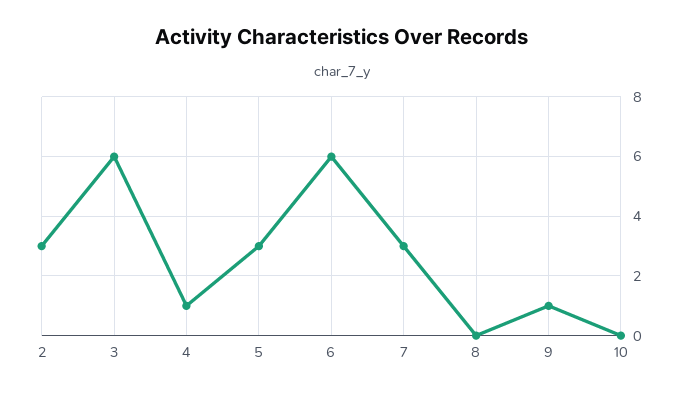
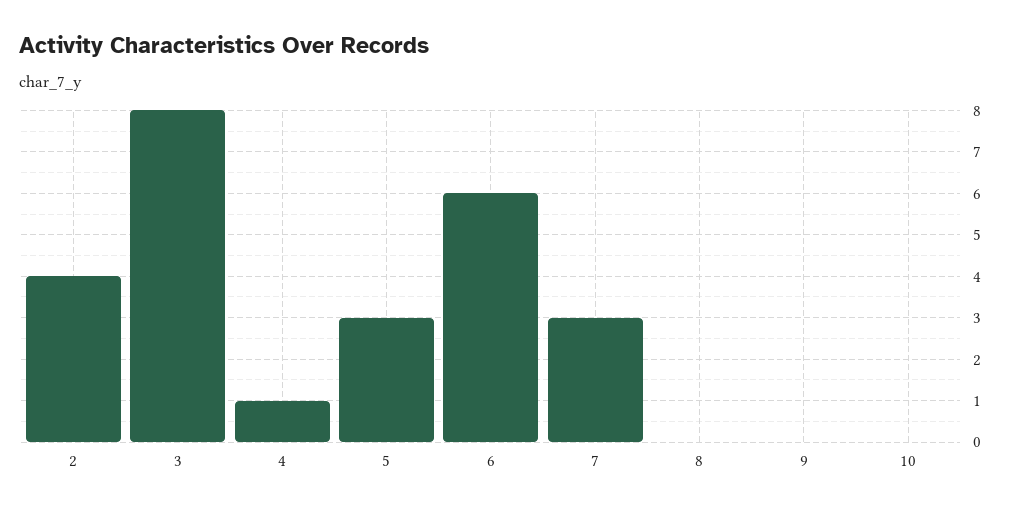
2: 3 -> 4
3: 6 -> 8
9: 1 -> 0

